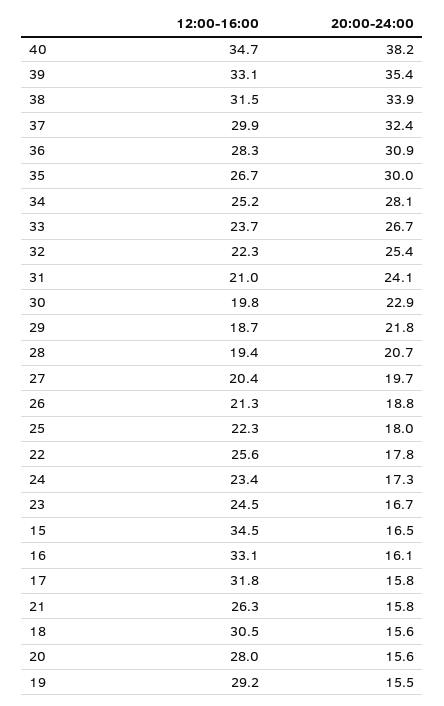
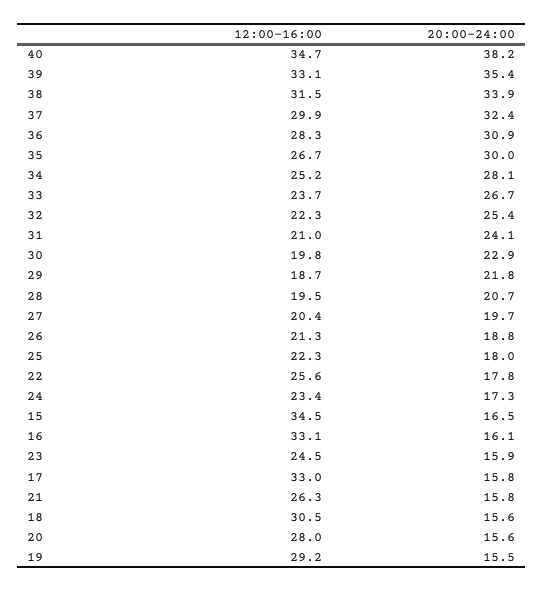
12:00-16:00, 28: 19.4 -> 19.5
20:00-24:00, 23: 16.7 -> 15.9
12:00-16:00, 17: 31.8 -> 33

